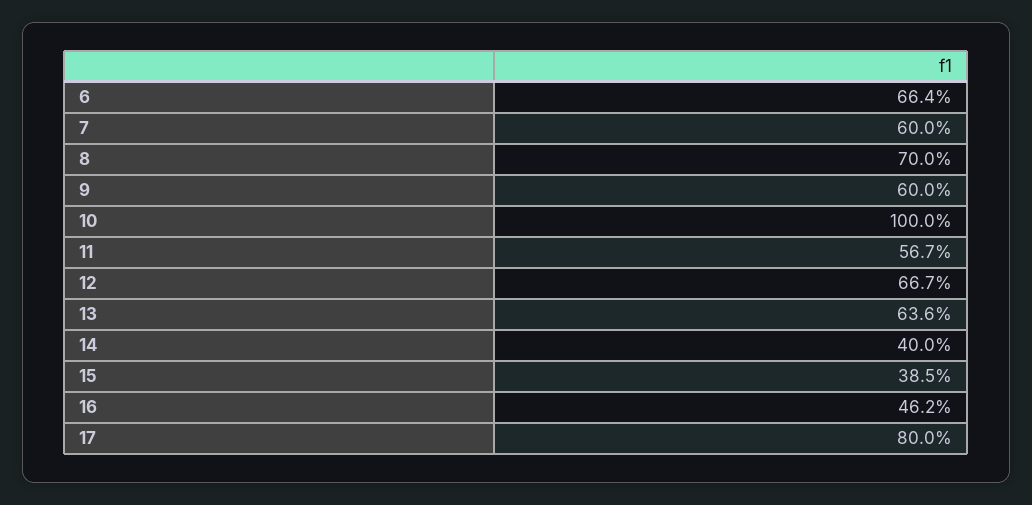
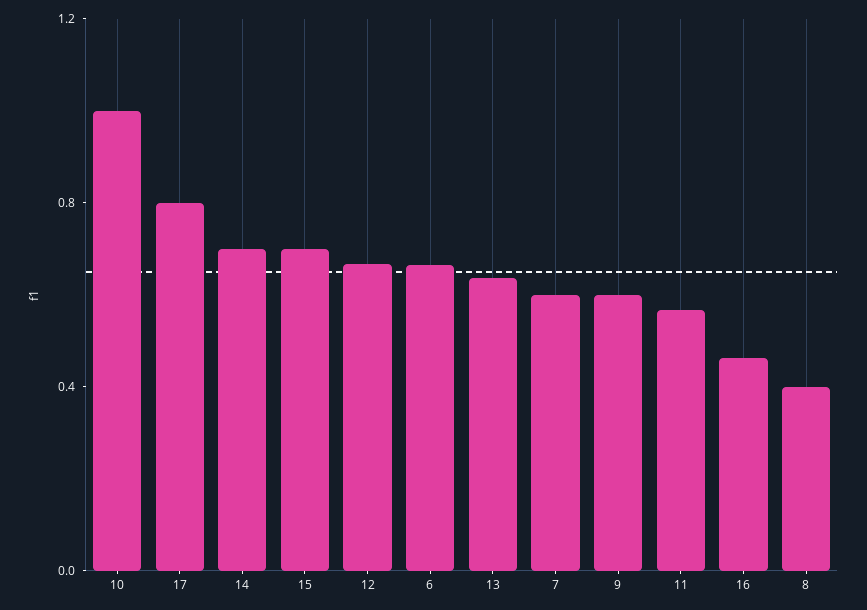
8: 0.7 -> 0.4
14: 0.4 -> 0.7
15: 0.385 -> 0.7

